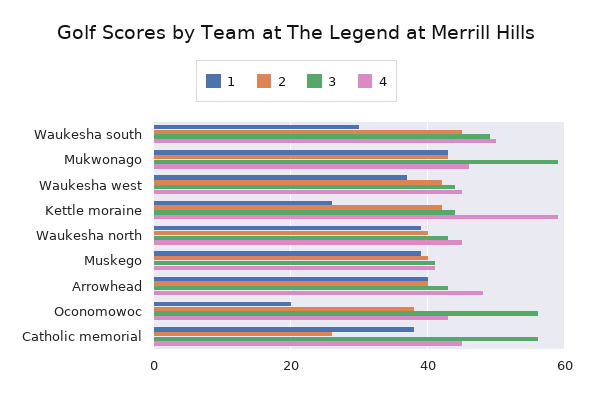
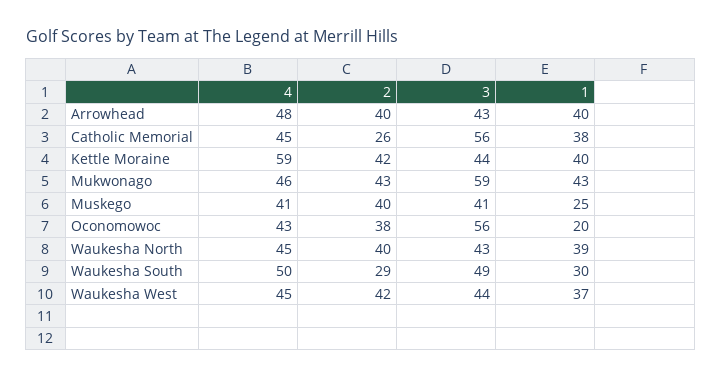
2, Waukesha south: 45 -> 29
1, Kettle moraine: 25 -> 40
1, Muskego: 40 -> 25

